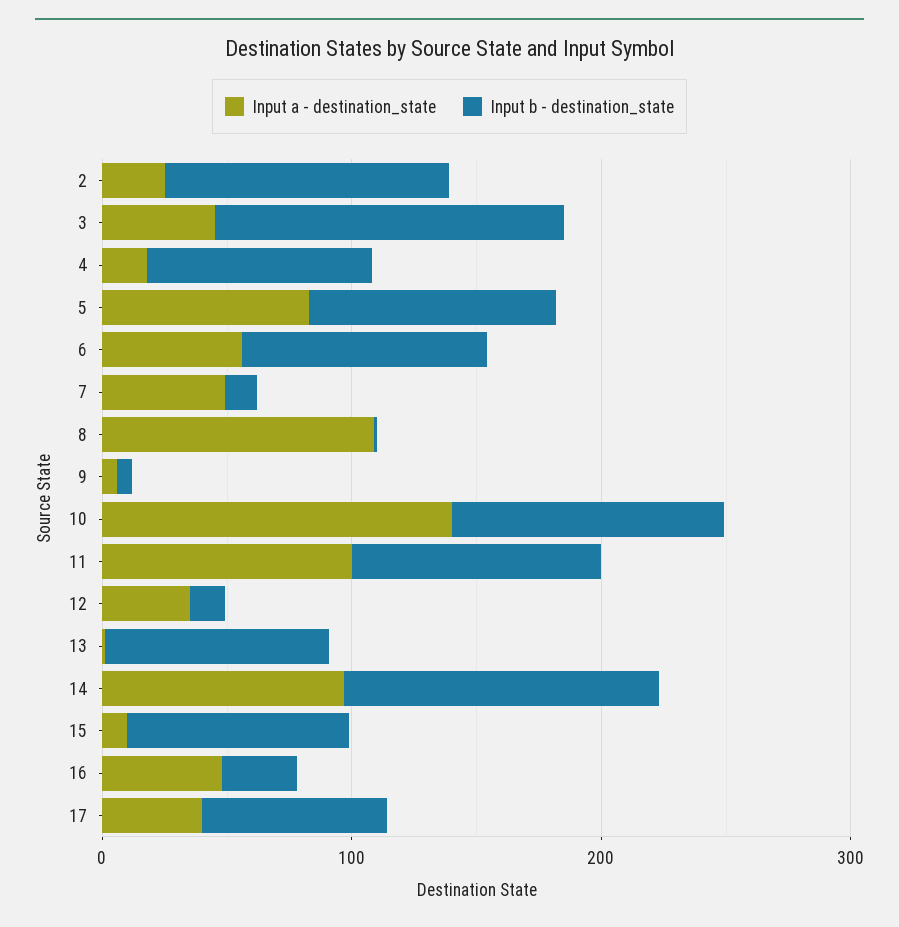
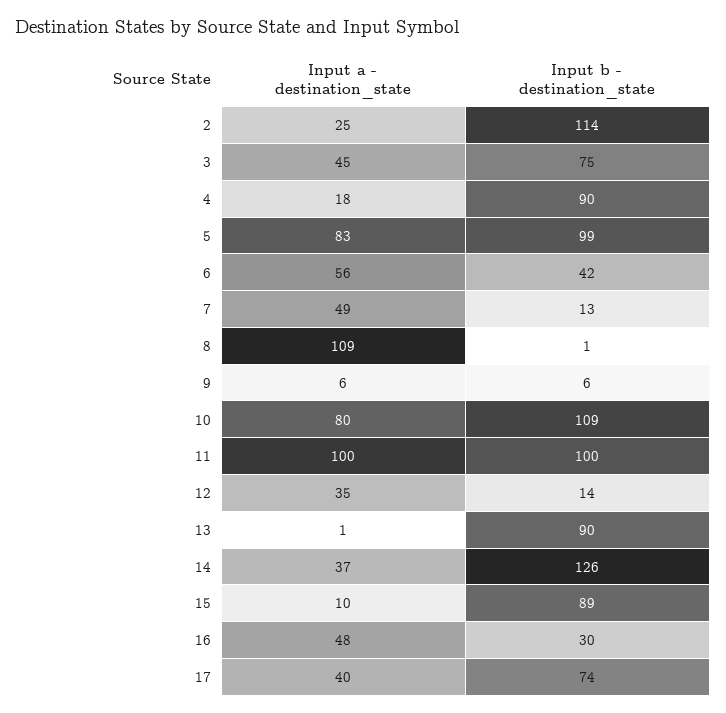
Input b - destination_state, 3: 140 -> 75
Input b - destination_state, 6: 100 -> 42
Input a - destination_state, 10: 140 -> 80
Input a - destination_state, 14: 100 -> 37

